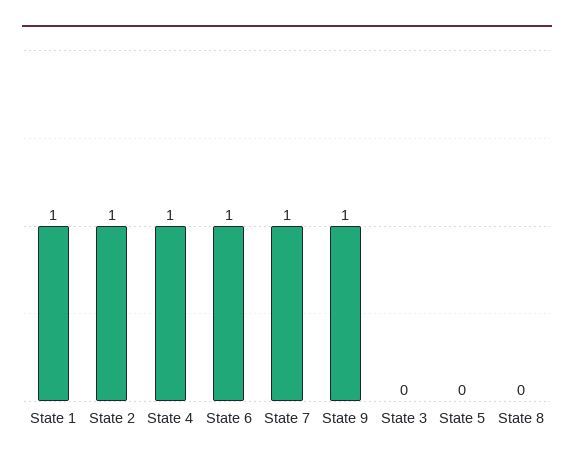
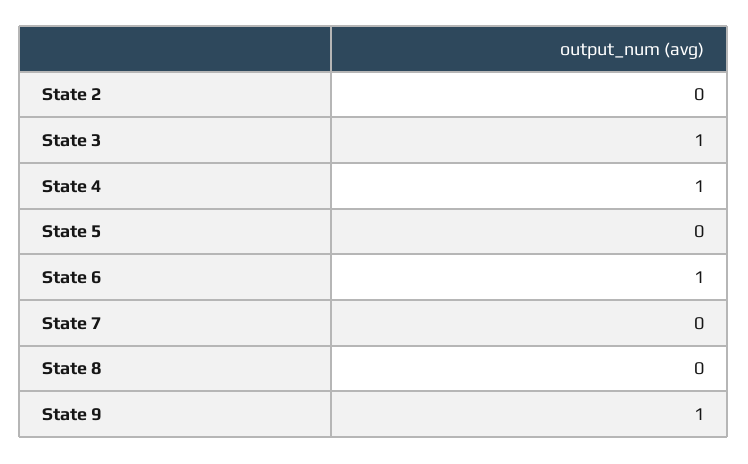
State 1: 1 -> none
State 2: 1 -> 0
State 7: 1 -> 0
State 3: 0 -> 1

